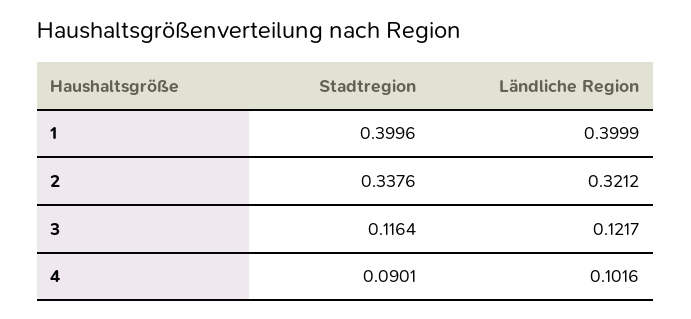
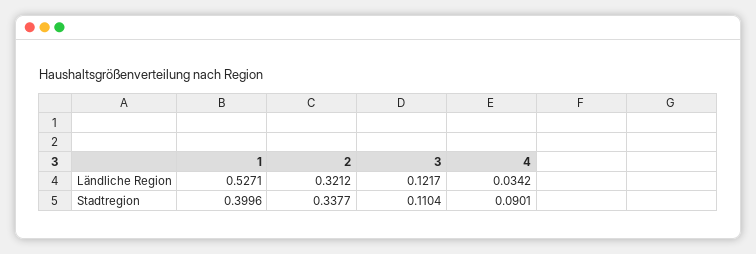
Ländliche Region, 1: 0.3999 -> 0.5271
Stadtregion, 2: 0.3376 -> 0.3377
Stadtregion, 3: 0.1164 -> 0.1104
Ländliche Region, 4: 0.1016 -> 0.0342

